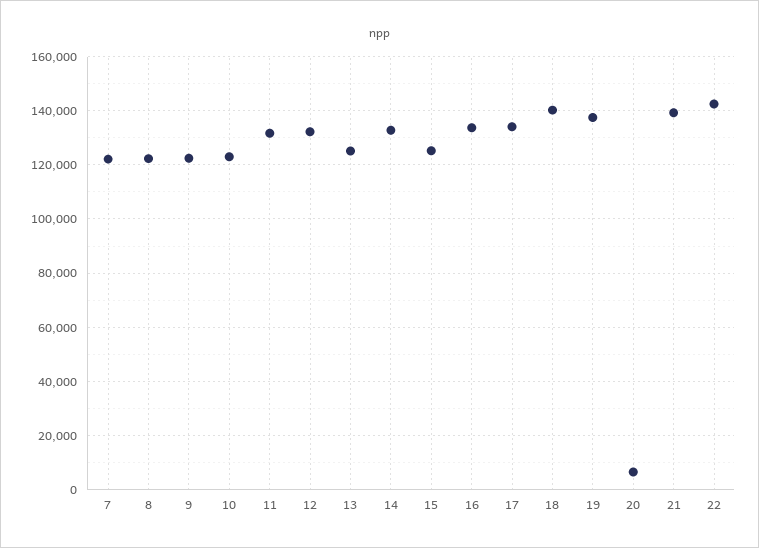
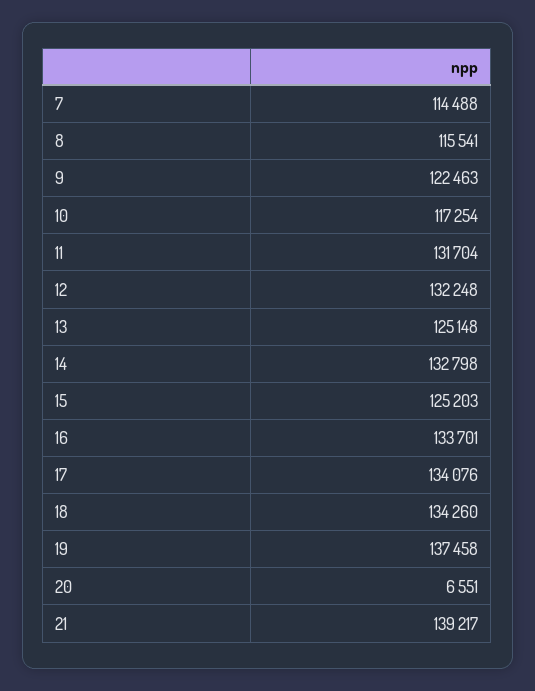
7: 122500 -> 114488
8: 122500 -> 115541
10: 122500 -> 117254
18: 140000 -> 134260
22: 142500 -> none

